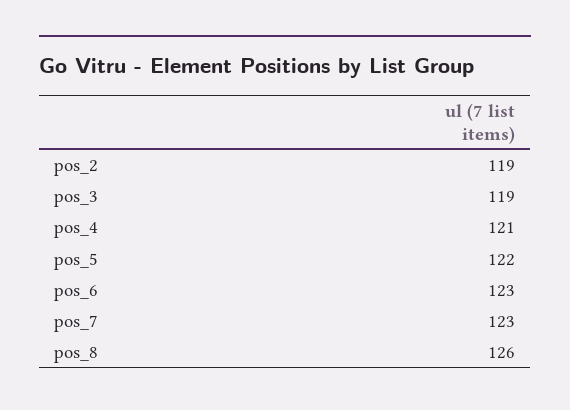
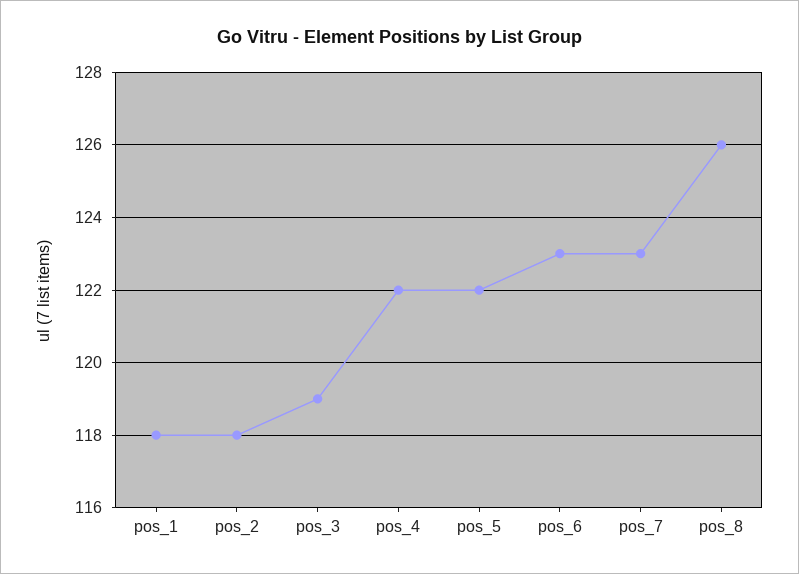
pos_2: 119 -> 118
pos_4: 121 -> 122
pos_1: none -> 118

